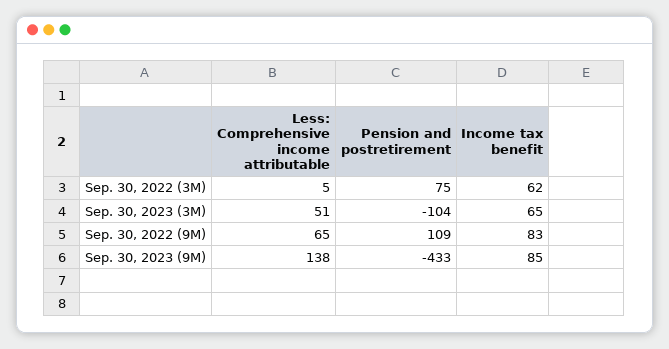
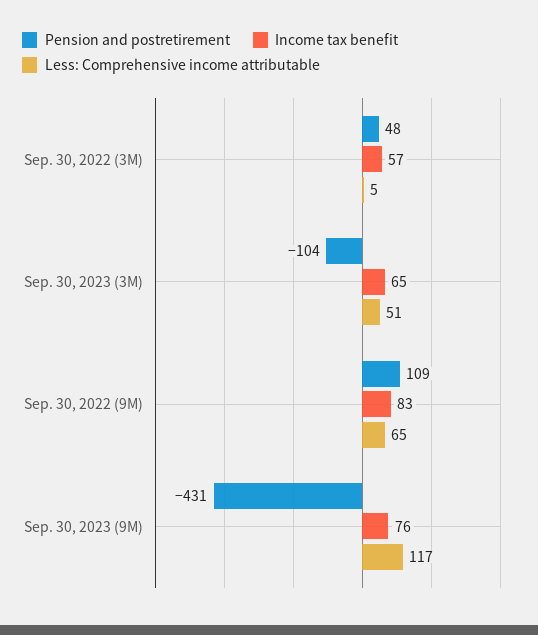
Pension and postretirement, Sep. 30, 2022 (3M): 75 -> 48
Income tax benefit, Sep. 30, 2022 (3M): 62 -> 57
Less: Comprehensive income attributable, Sep. 30, 2023 (9M): 138 -> 117
Pension and postretirement, Sep. 30, 2023 (9M): -433 -> -431
Income tax benefit, Sep. 30, 2023 (9M): 85 -> 76

